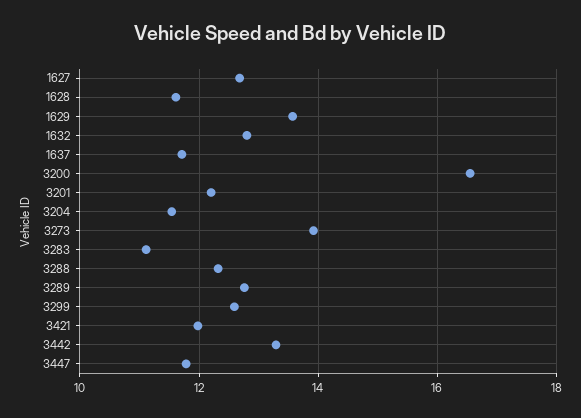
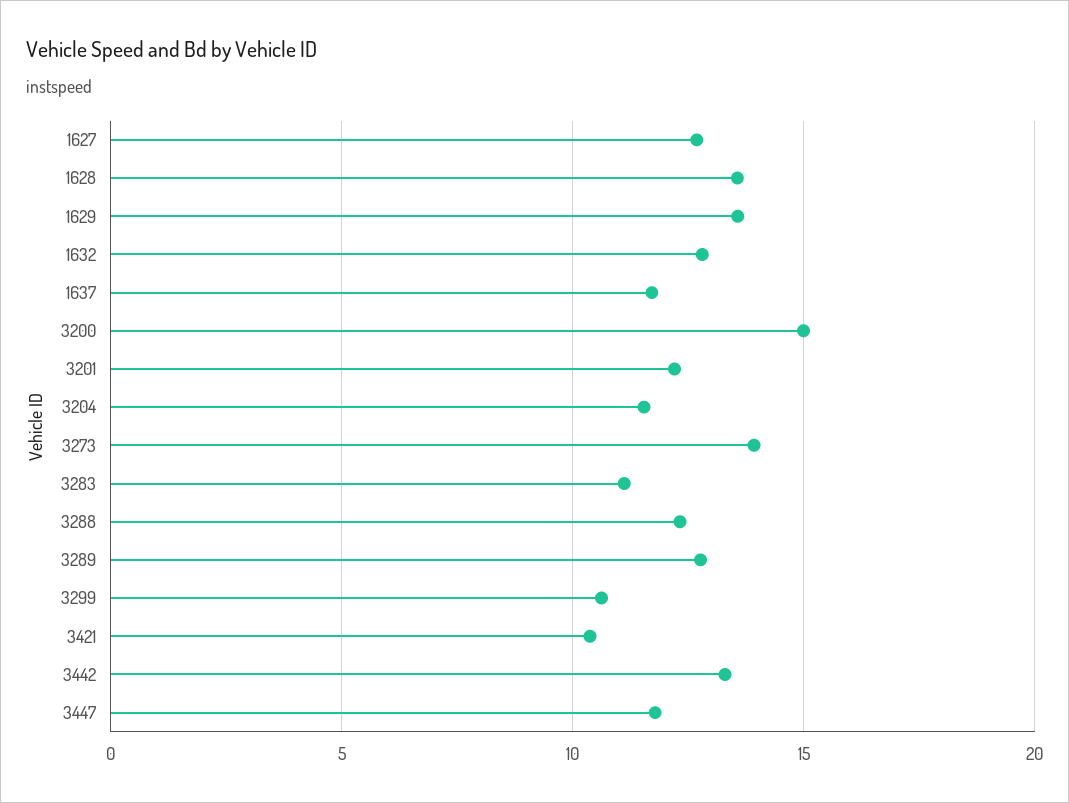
1628: 11.6 -> 13.5
3200: 16.6 -> 15
3299: 12.6 -> 10.5
3421: 12 -> 10.5

